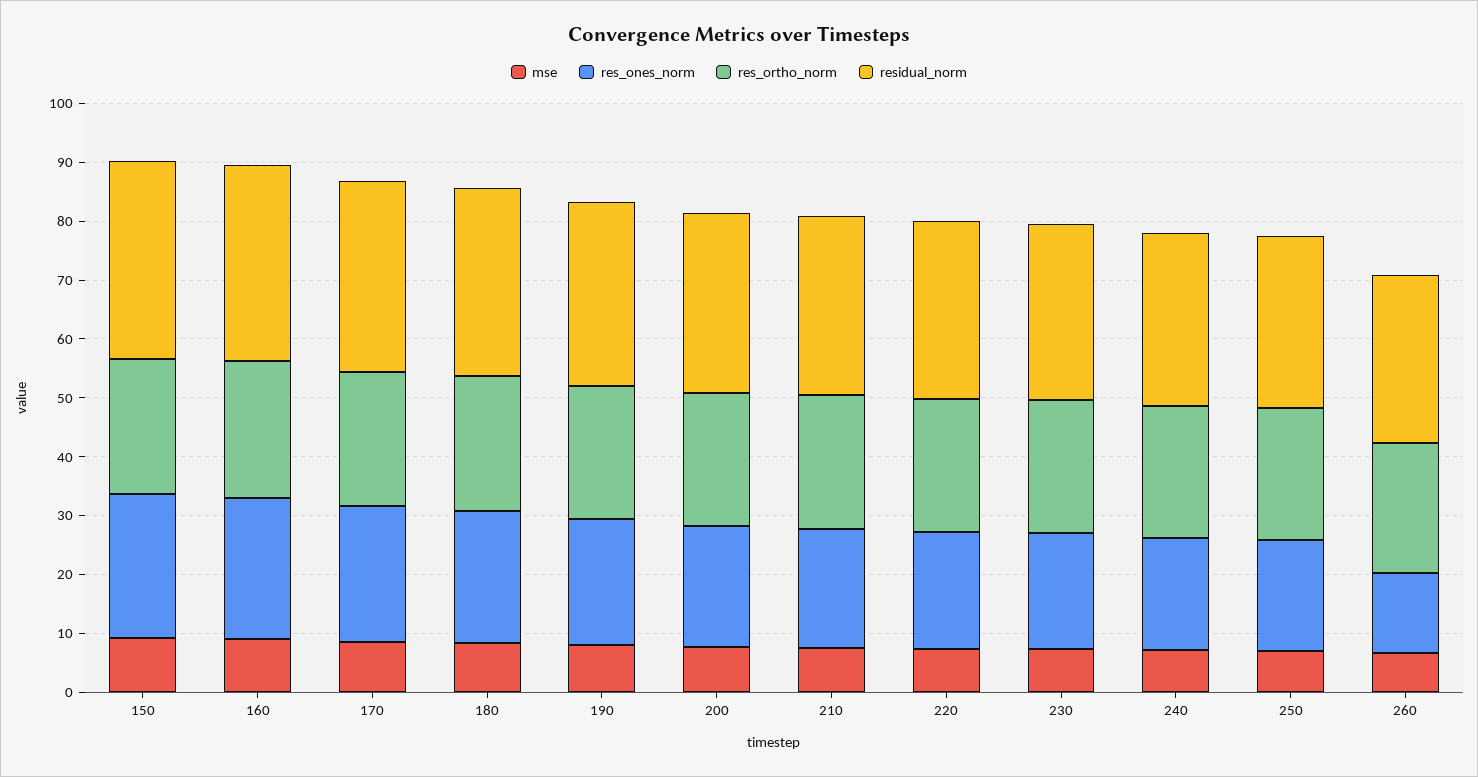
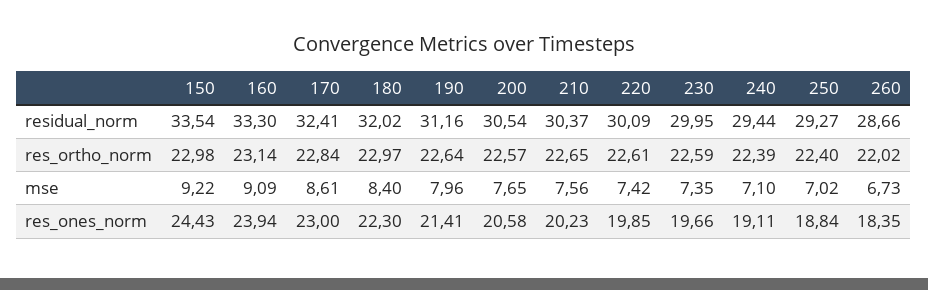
res_ones_norm, 260: 14 -> 18.35

